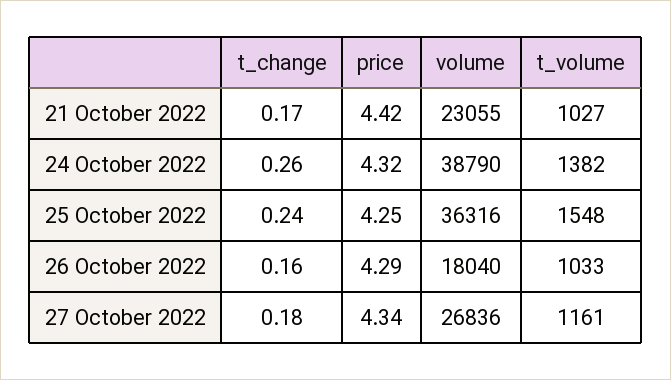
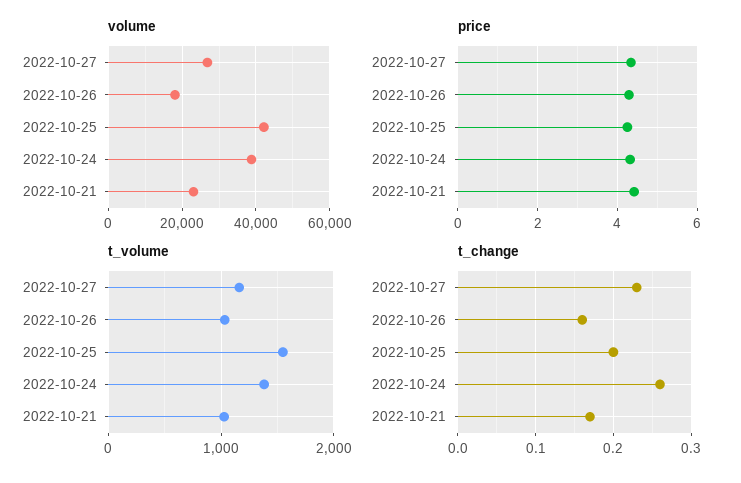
t_change, 25 October 2022: 0.24 -> 0.2
volume, 25 October 2022: 36316 -> 42000
t_change, 27 October 2022: 0.18 -> 0.23

